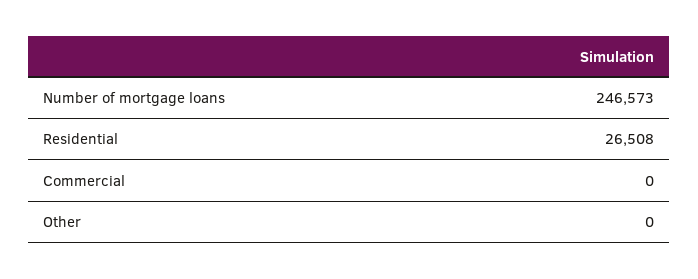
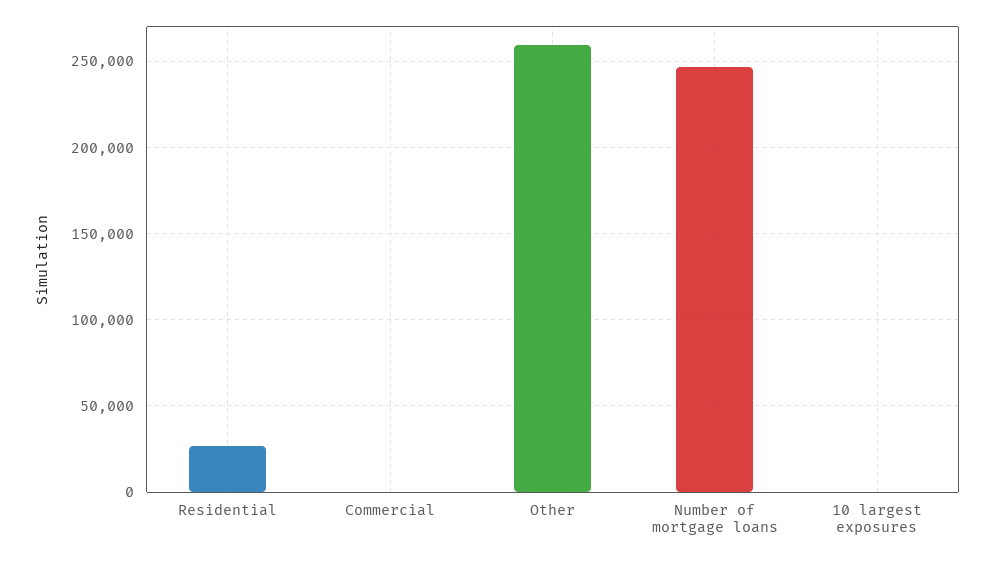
Other: 0 -> 260000
10 largest exposures: none -> 0

